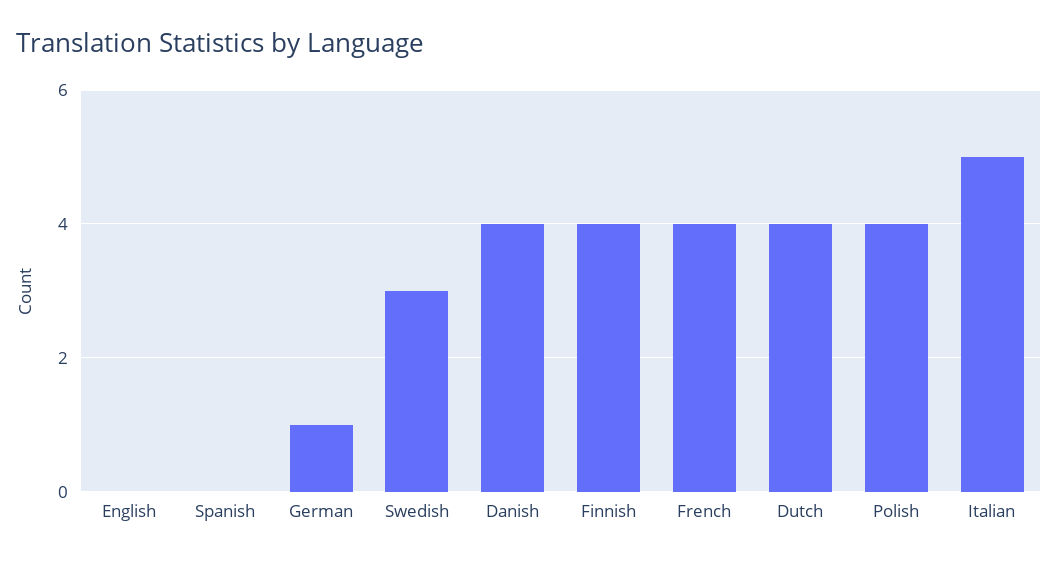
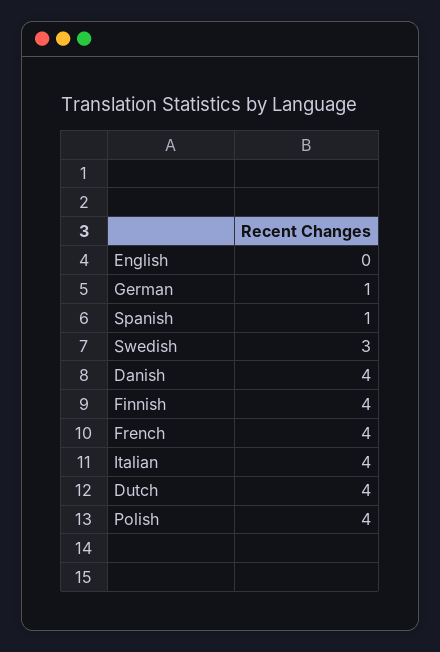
Spanish: 0 -> 1
Italian: 5 -> 4

